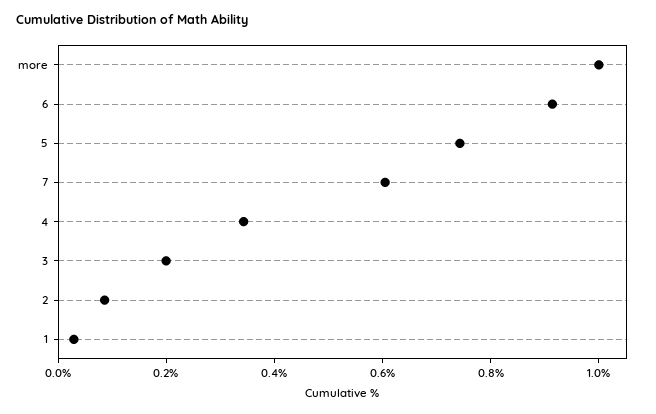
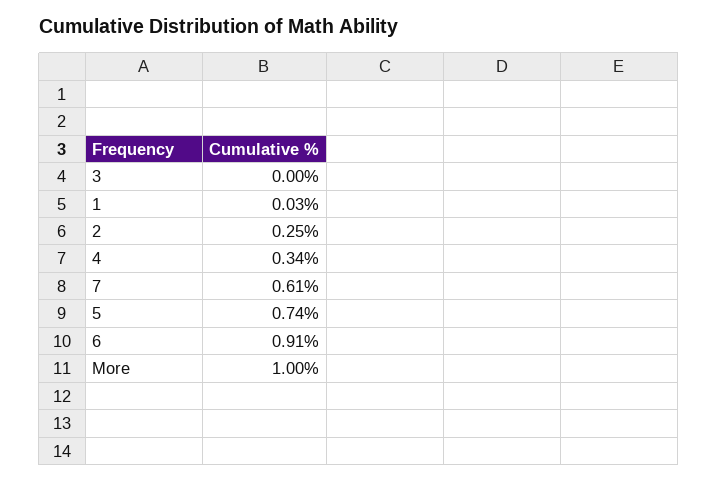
3: 0.2 -> 0
2: 0.1 -> 0.25

